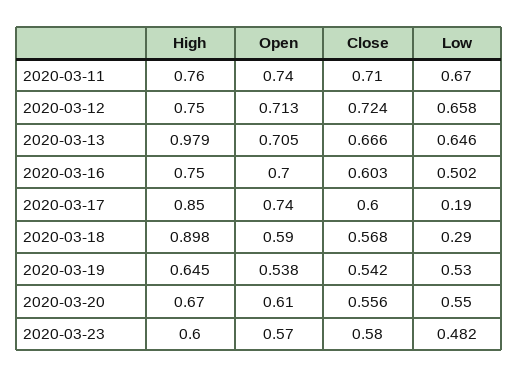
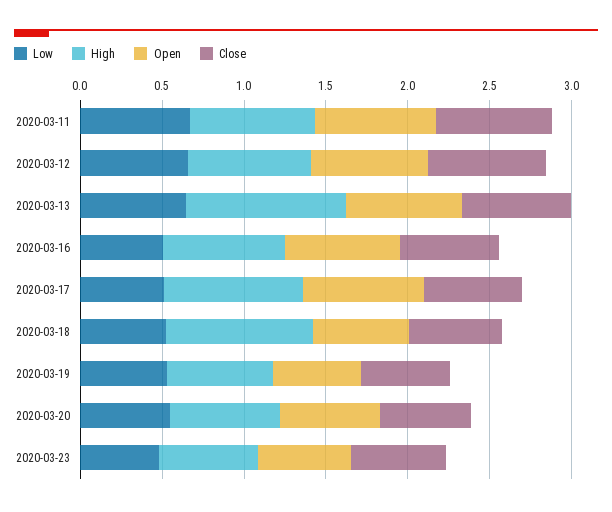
Low, 2020-03-17: 0.19 -> 0.5
Low, 2020-03-18: 0.29 -> 0.5

